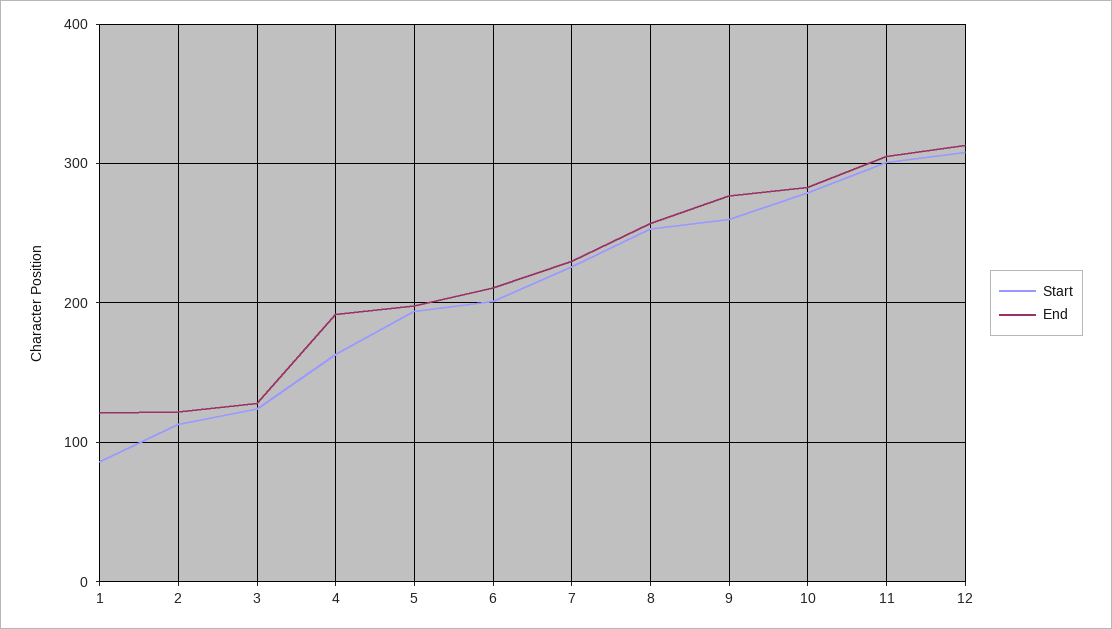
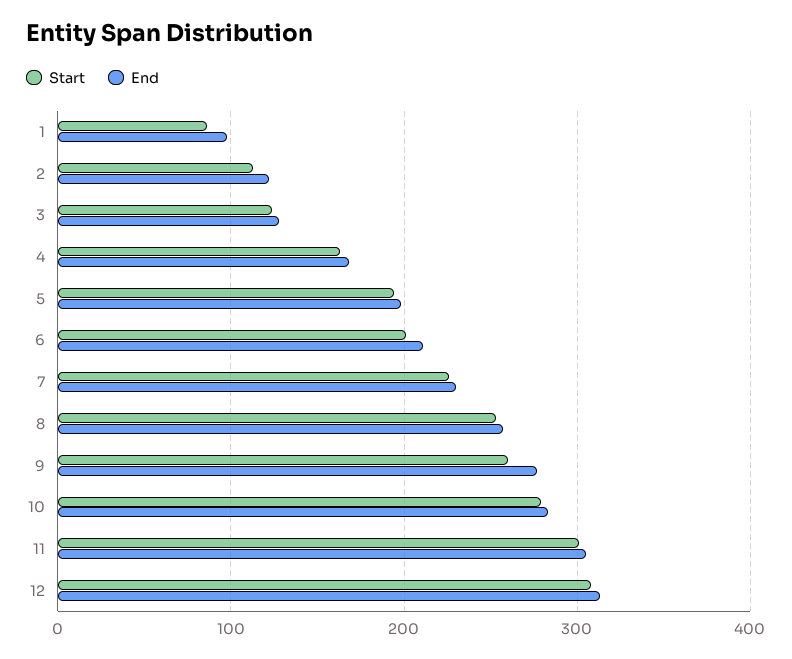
End, 1: 120 -> 100
End, 4: 190 -> 170

